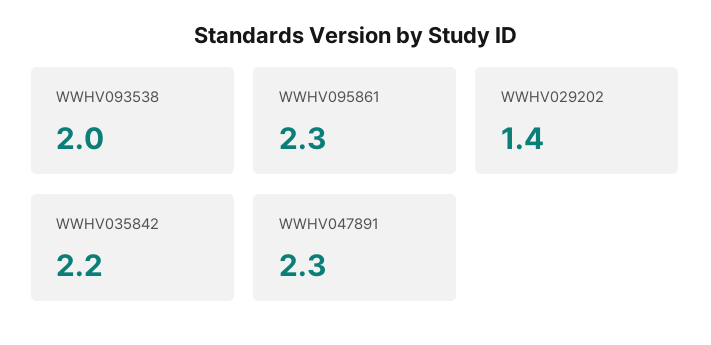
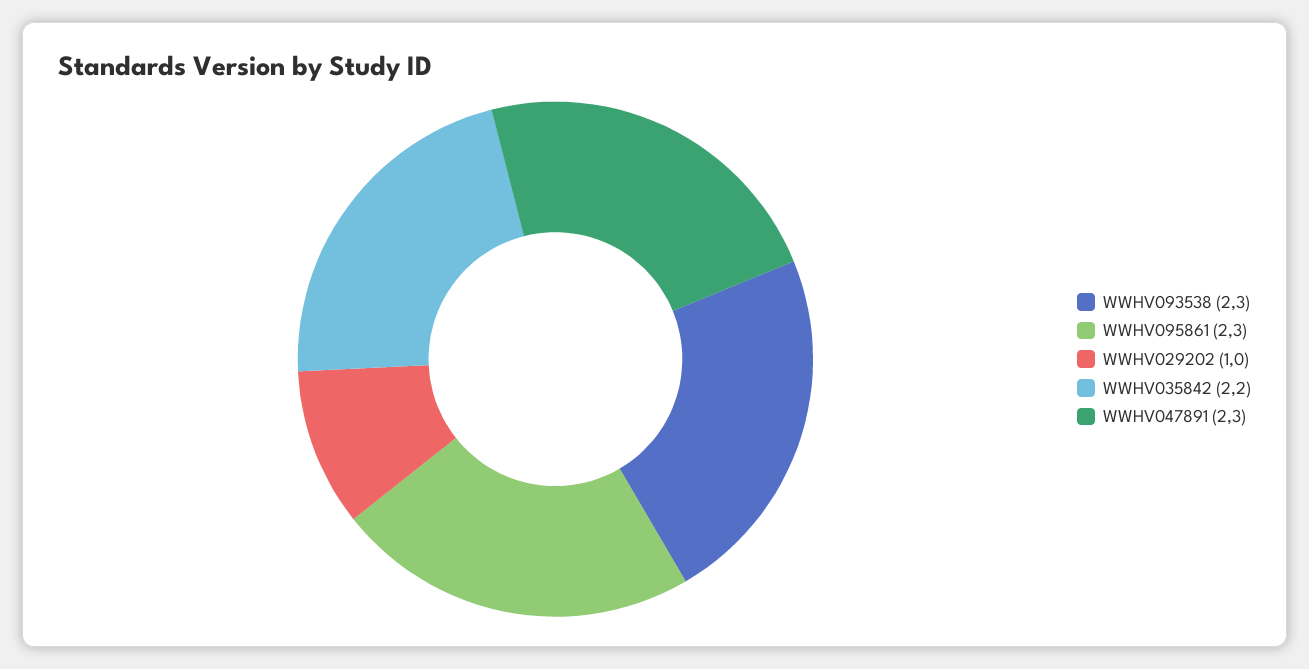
WWHV093538: 2 -> 2.3
WWHV029202: 1.4 -> 1

